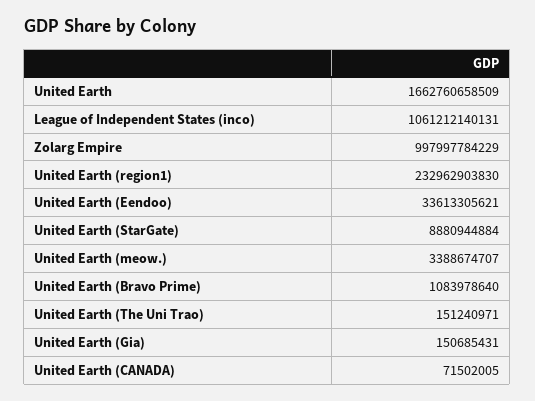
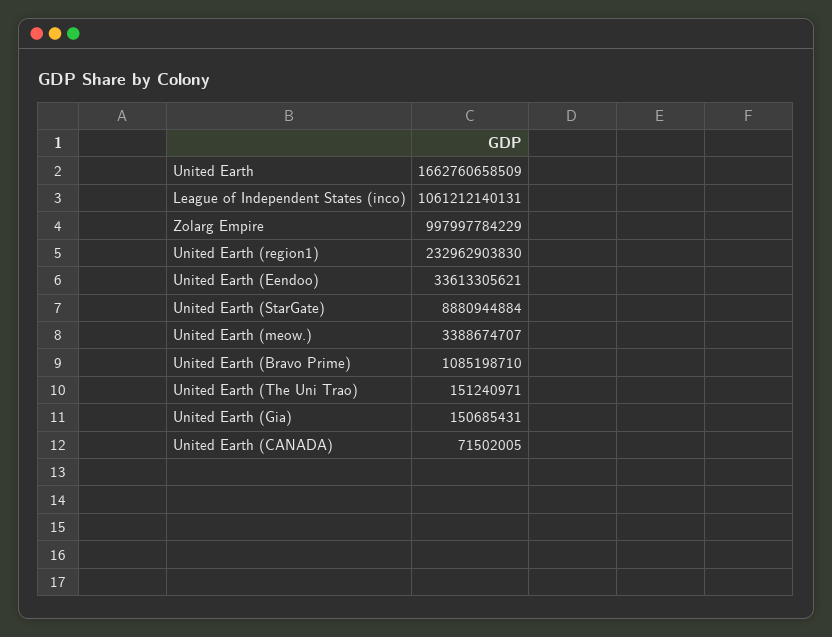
United Earth (Bravo Prime): 1083978640 -> 1085198710

